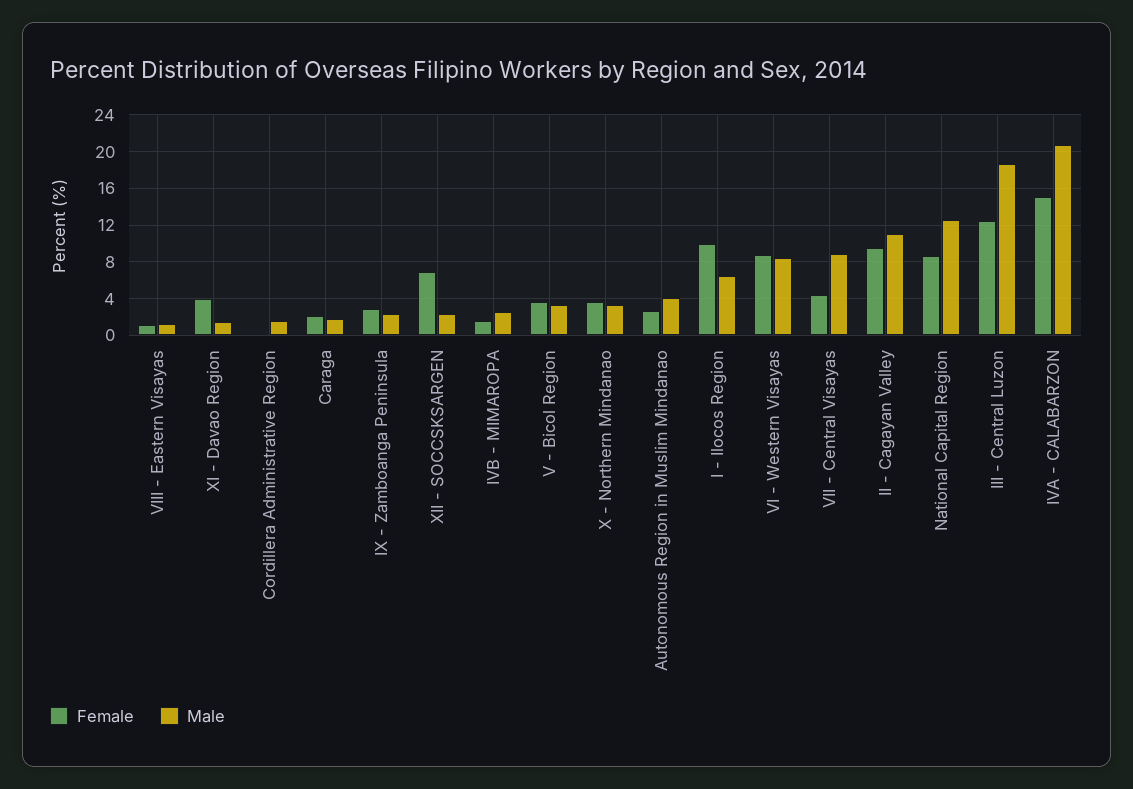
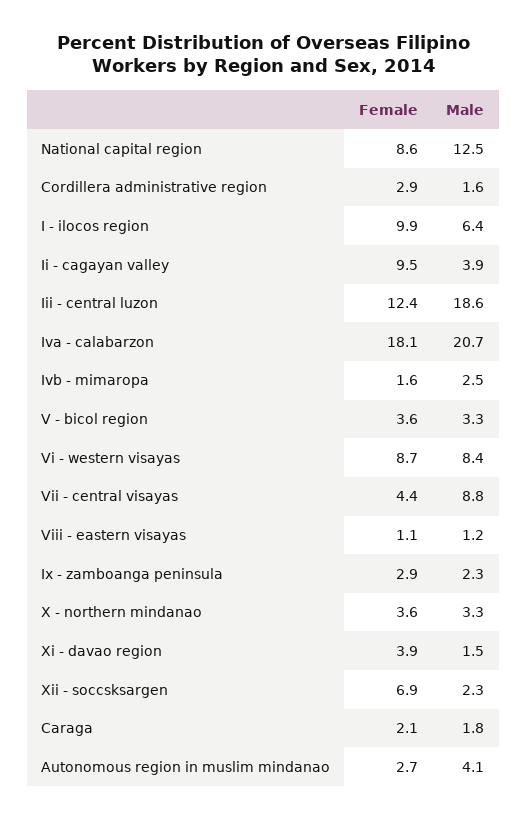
Female, Cordillera Administrative Region: 0 -> 2.9
Male, II - Cagayan Valley: 11 -> 3.9
Female, IVA - CALABARZON: 15 -> 18.1

